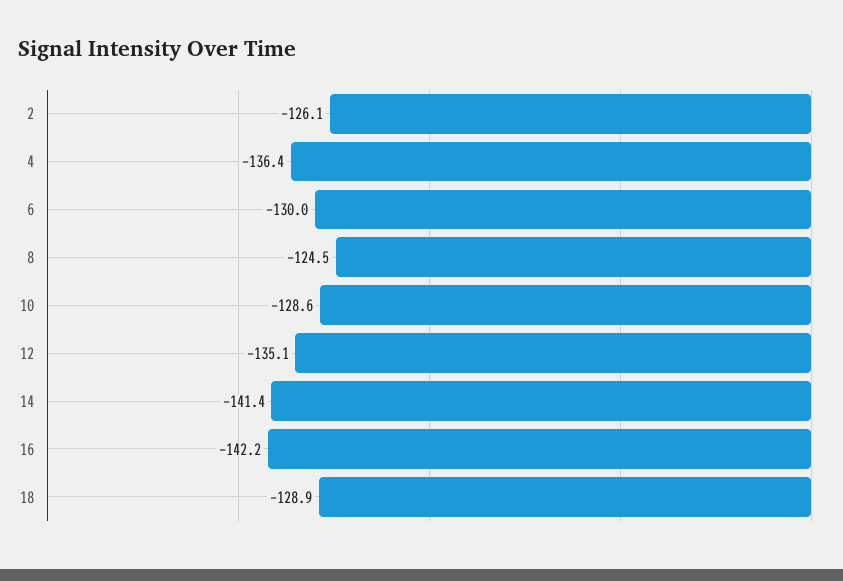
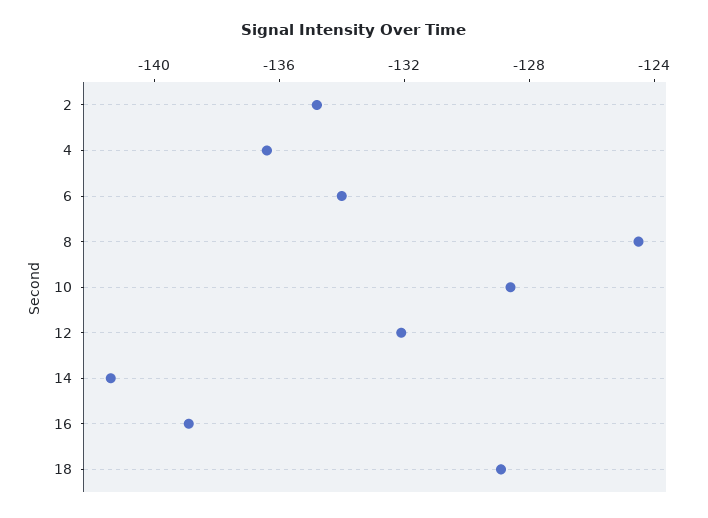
2: -126.1 -> -135
6: -130 -> -134
12: -135.1 -> -132
16: -142.2 -> -139

